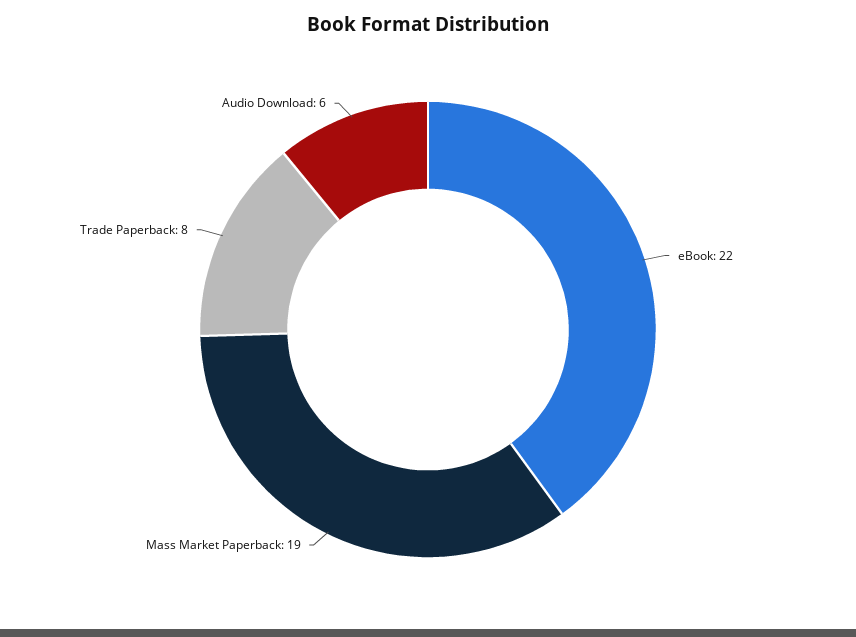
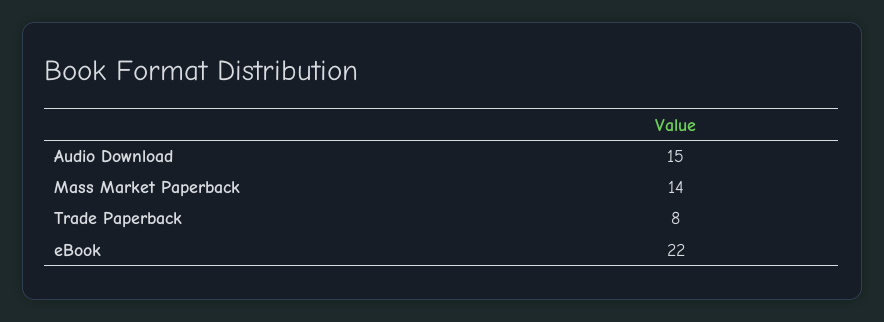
Mass Market Paperback: 19 -> 14
Audio Download: 6 -> 15

